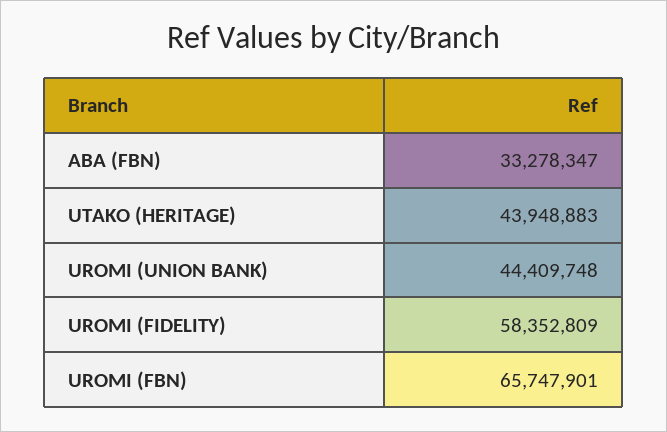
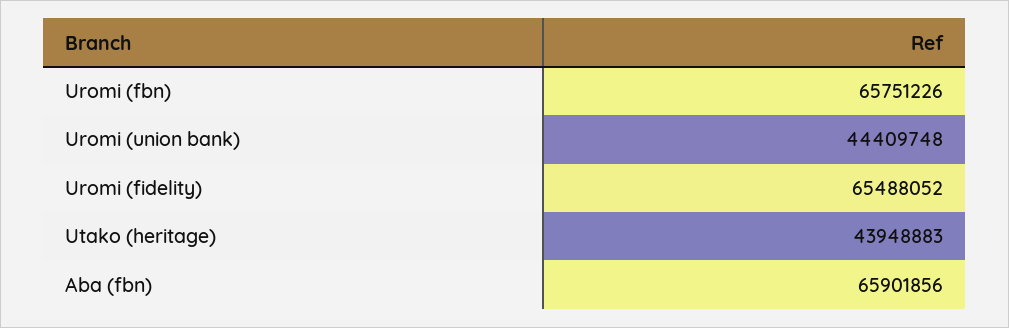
ABA (FBN): 33278347 -> 65901856
UROMI (FIDELITY): 58352809 -> 65488052
UROMI (FBN): 65747901 -> 65751226

